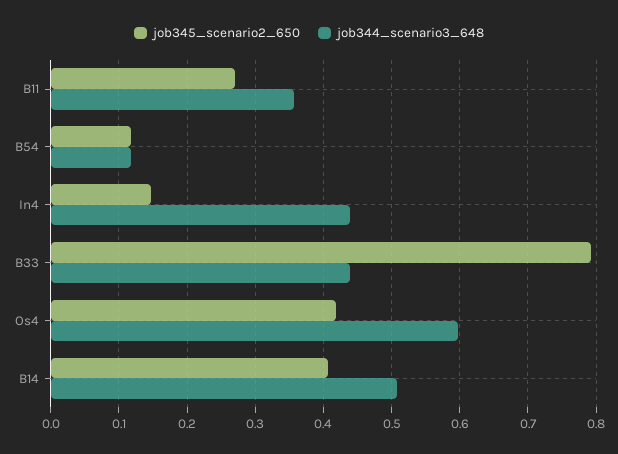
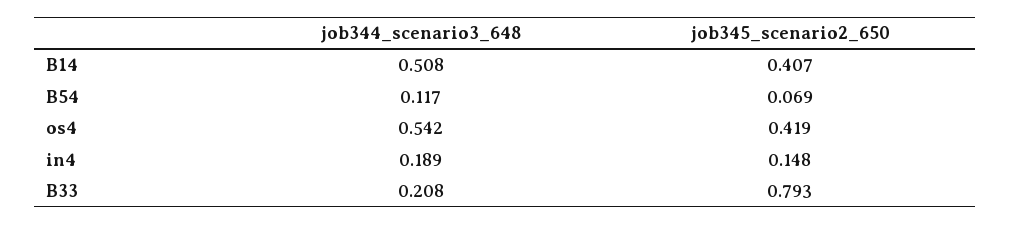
job345_scenario2_650, B11: 0.27 -> none
job344_scenario3_648, B11: 0.36 -> none
job345_scenario2_650, B54: 0.12 -> 0.069
job344_scenario3_648, In4: 0.44 -> 0.189
job344_scenario3_648, B33: 0.44 -> 0.208
job344_scenario3_648, Os4: 0.6 -> 0.542

